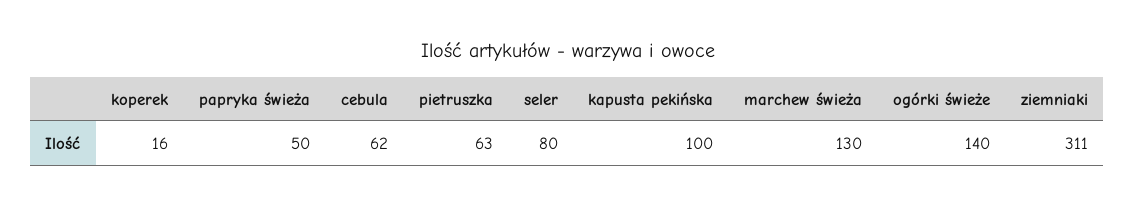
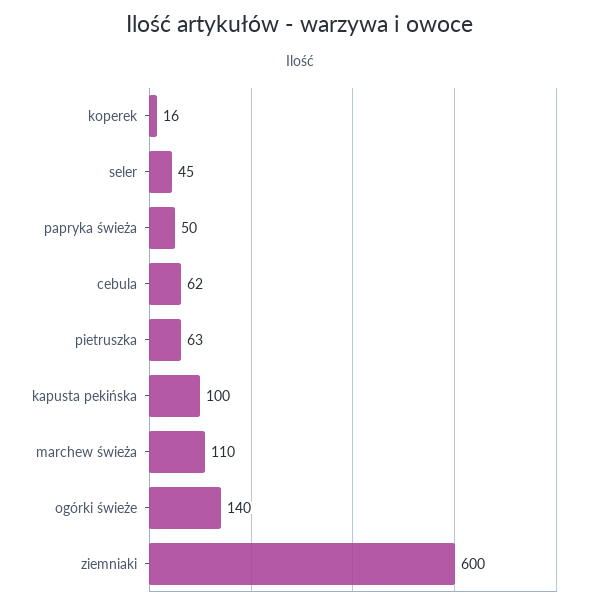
seler: 80 -> 45
marchew świeża: 130 -> 110
ziemniaki: 311 -> 600

